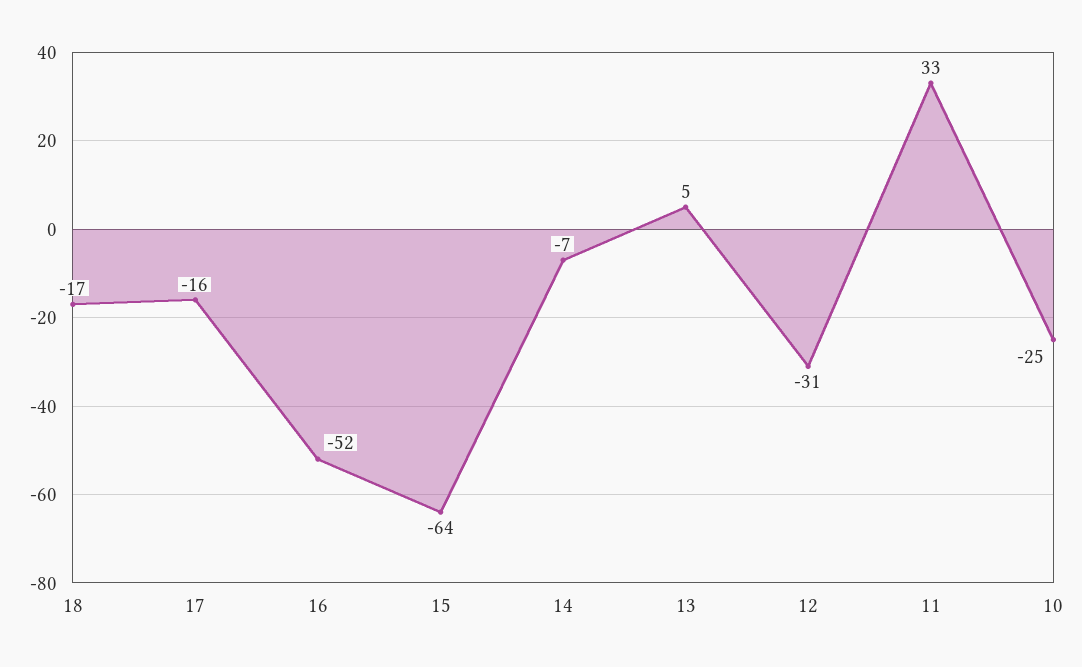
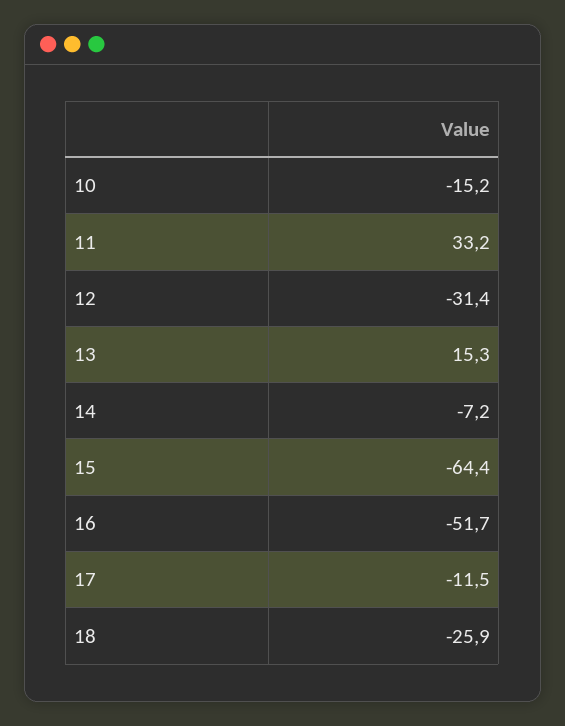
18: -17 -> -25.9
17: -16 -> -11.5
13: 5 -> 15.3
10: -25 -> -15.2

